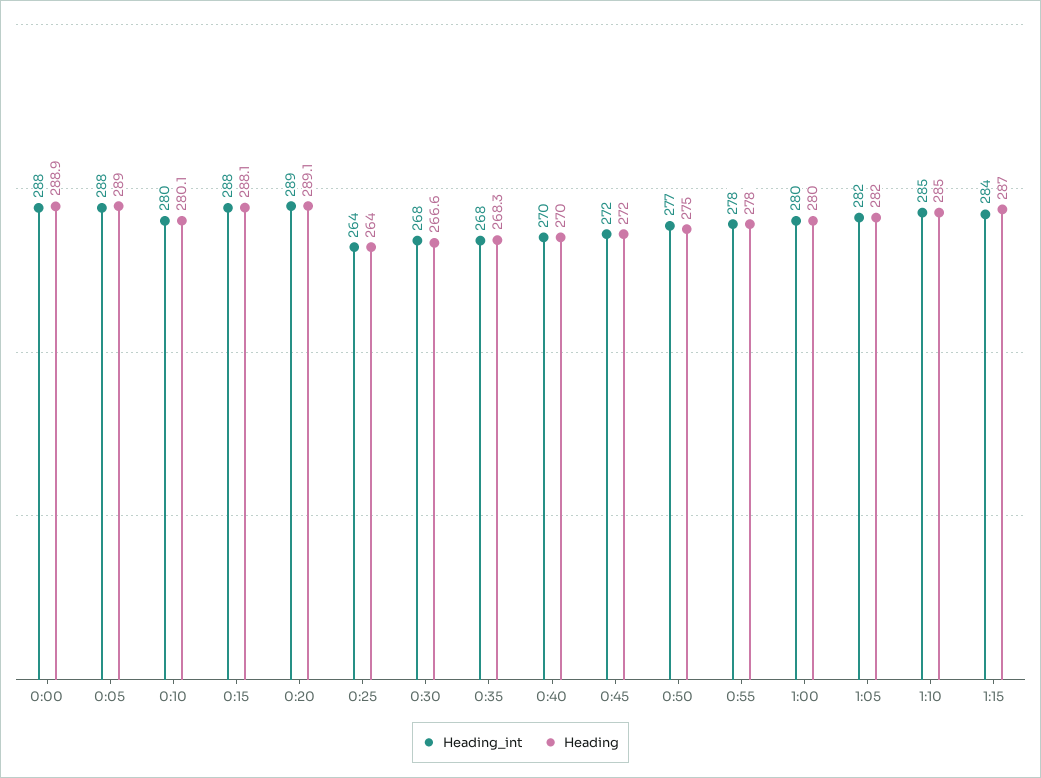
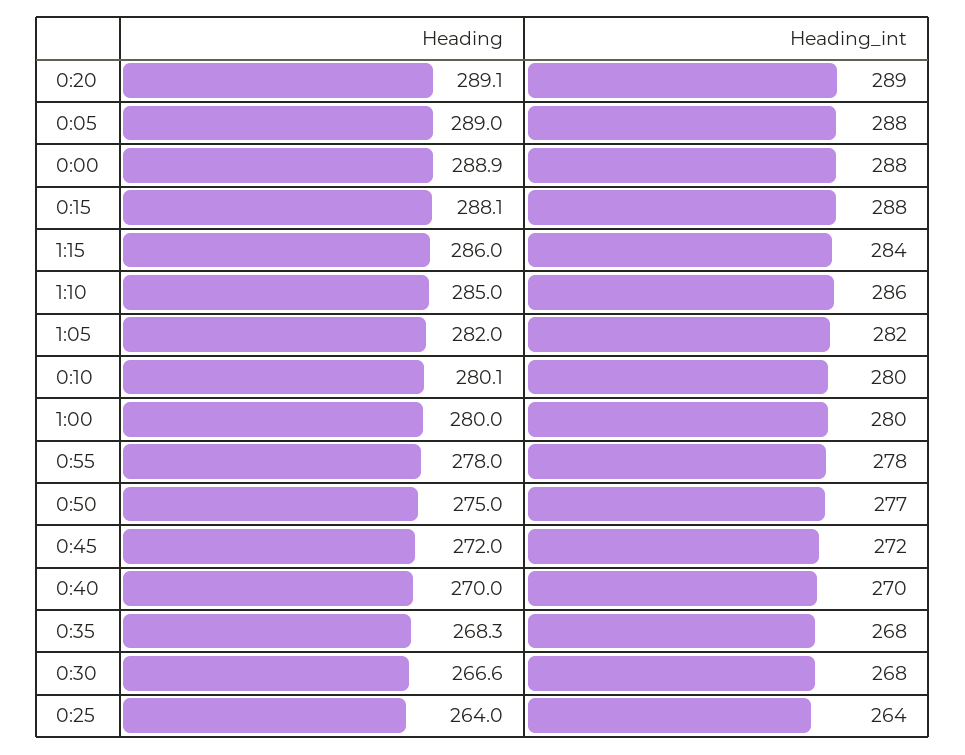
Heading_int, 1:10: 285 -> 286
Heading, 1:15: 287 -> 286

